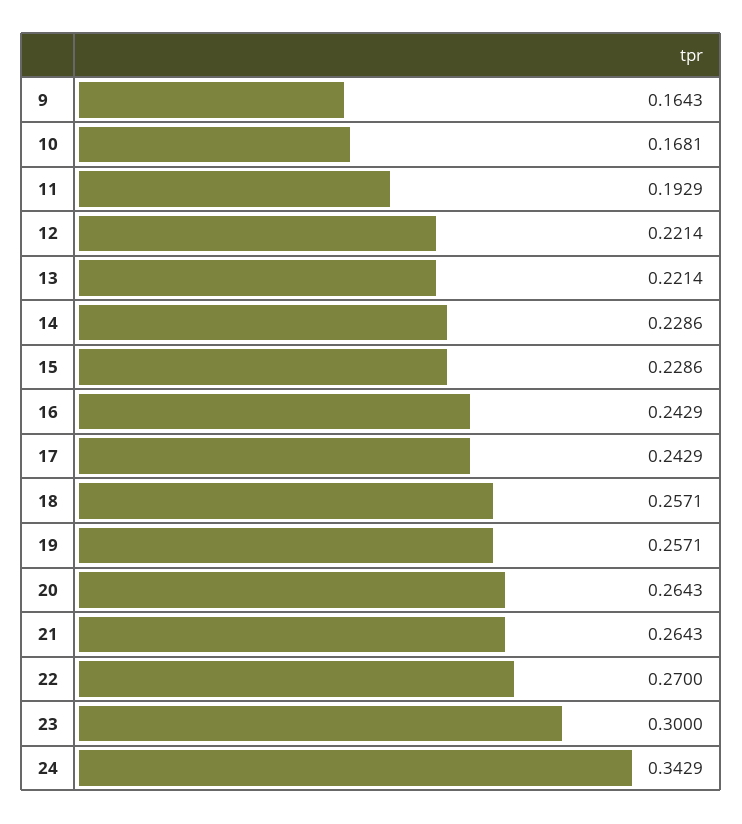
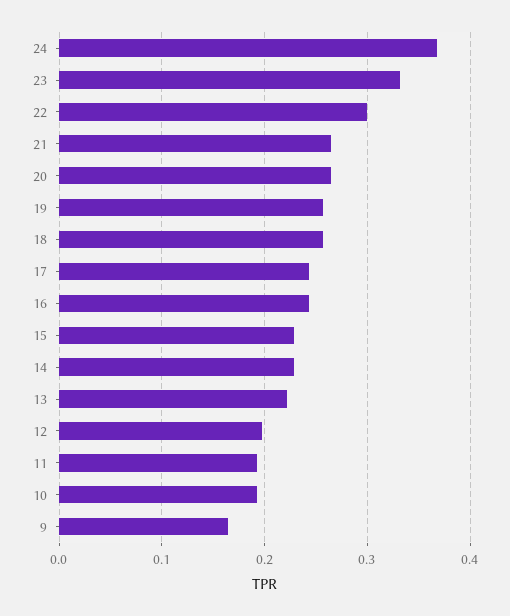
10: 0.1681 -> 0.19
12: 0.2214 -> 0.2
22: 0.27 -> 0.3
23: 0.3 -> 0.33
24: 0.3429 -> 0.37

